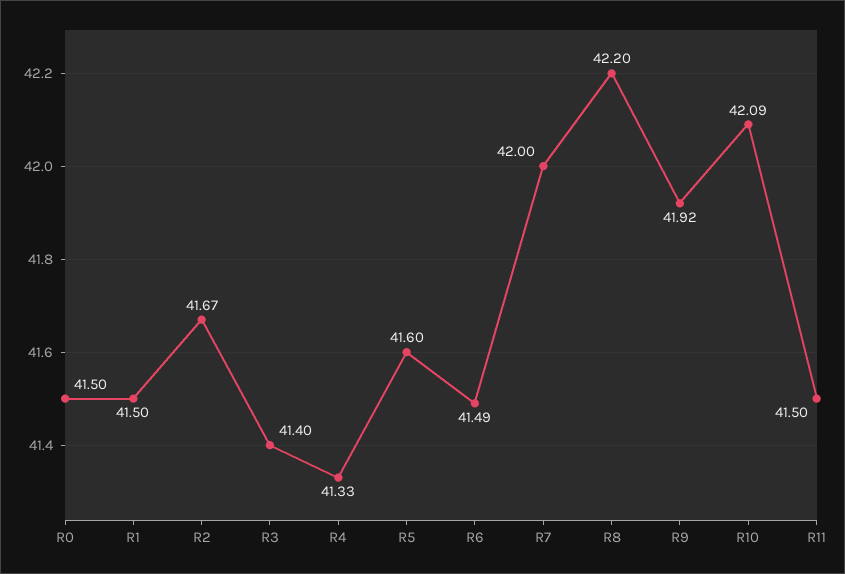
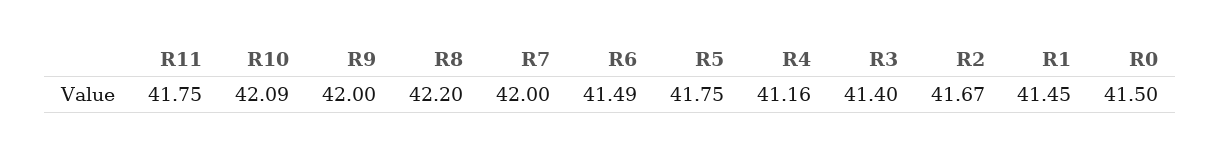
R1: 41.5 -> 41.45
R4: 41.33 -> 41.16
R5: 41.6 -> 41.75
R9: 41.92 -> 42
R11: 41.5 -> 41.75

